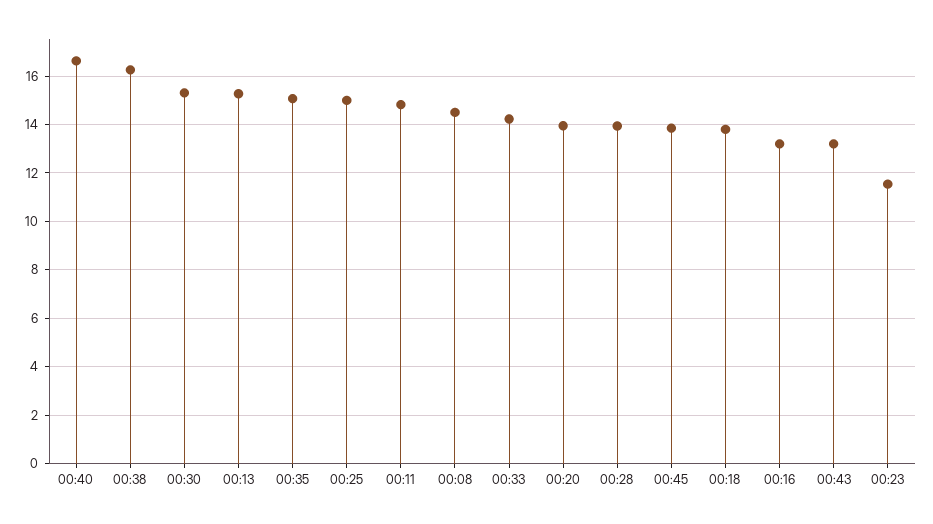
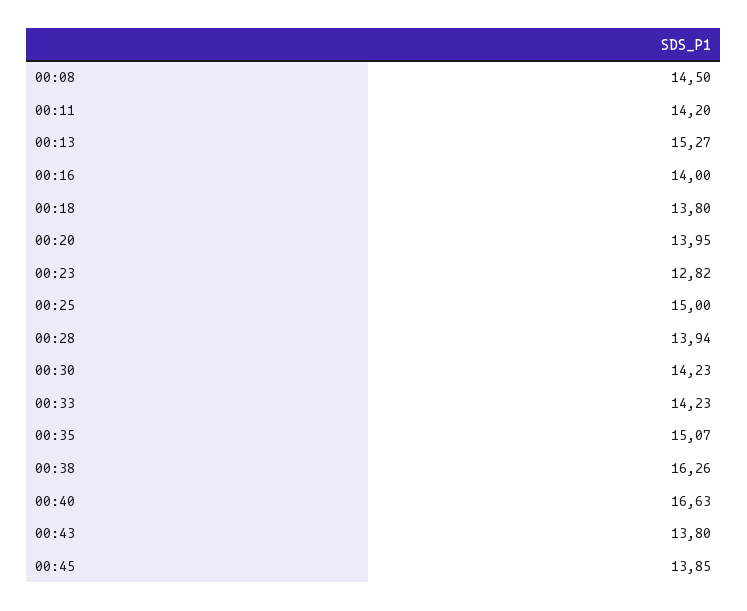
00:30: 15.25 -> 14.23
00:11: 14.75 -> 14.2
00:16: 13.25 -> 14
00:43: 13.25 -> 13.8
00:23: 11.5 -> 12.82

